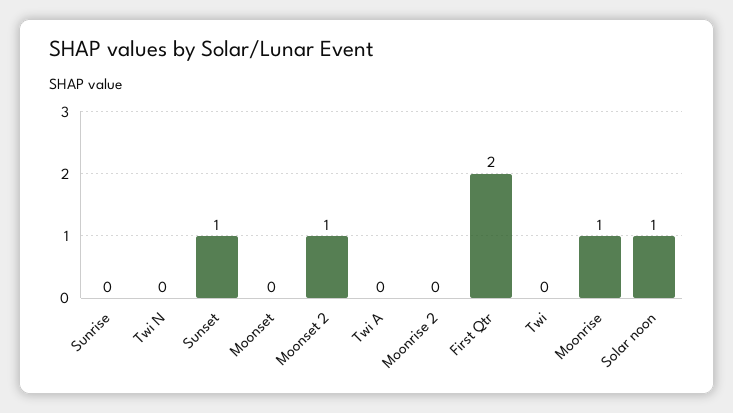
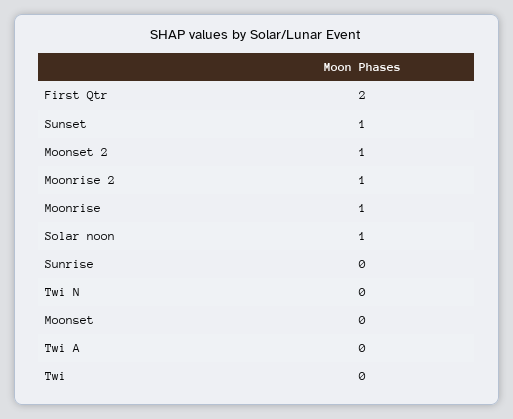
Moonrise 2: 0 -> 1

